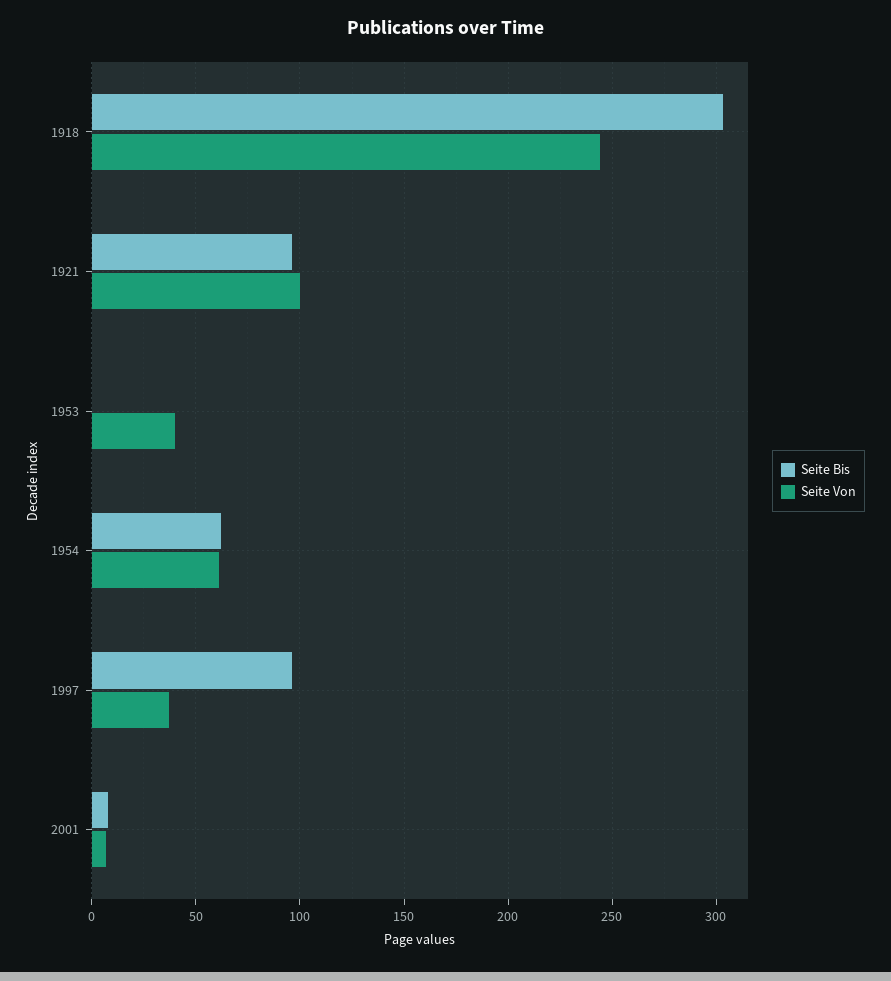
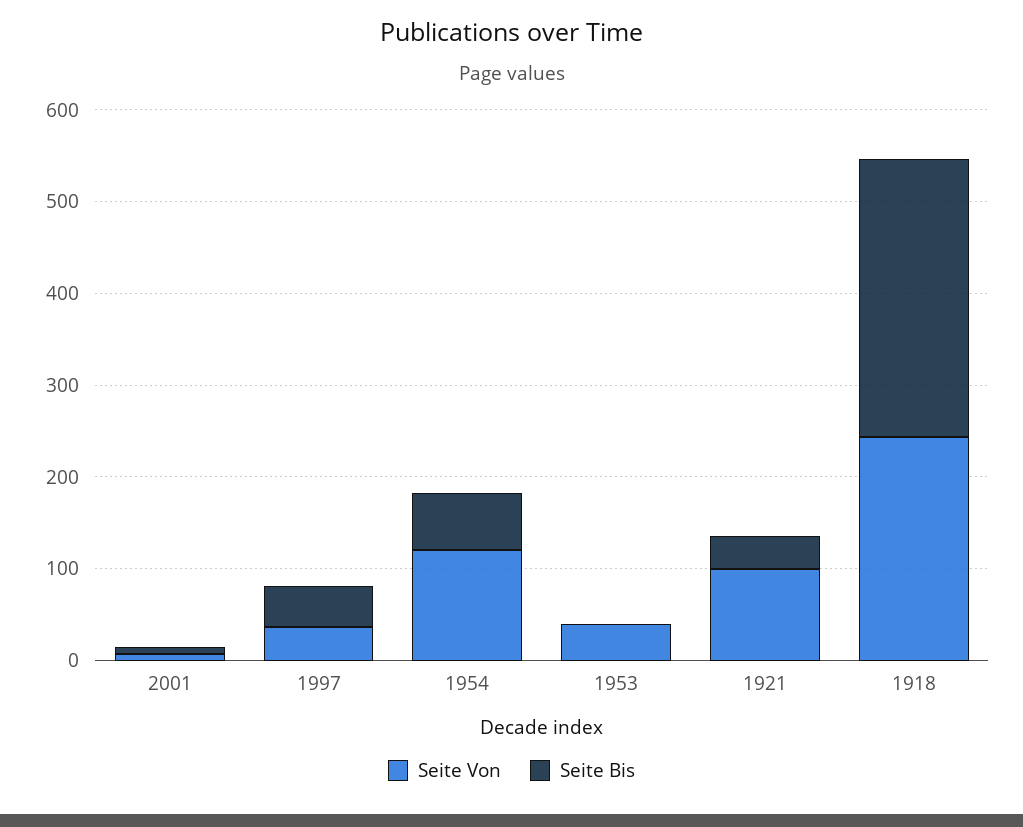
Seite Bis, 1921: 95 -> 40
Seite Von, 1954: 60 -> 120
Seite Bis, 1997: 95 -> 40

